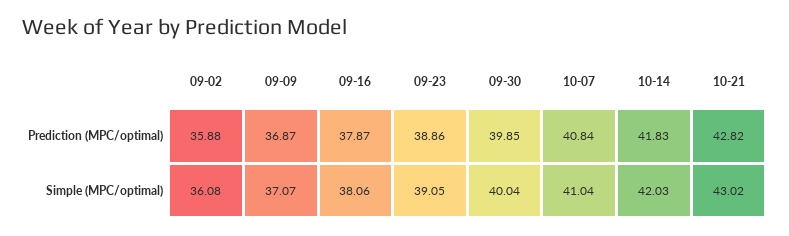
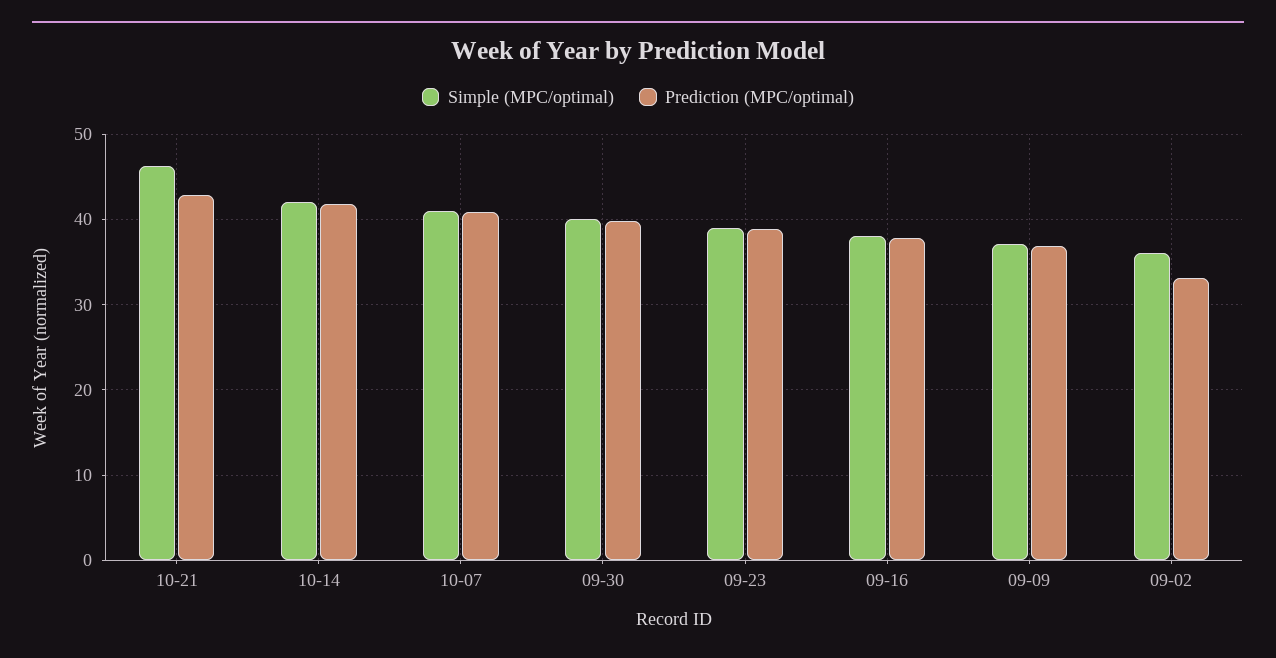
Prediction (MPC/optimal), 09-02: 35.88 -> 33
Simple (MPC/optimal), 10-21: 43.02 -> 46

